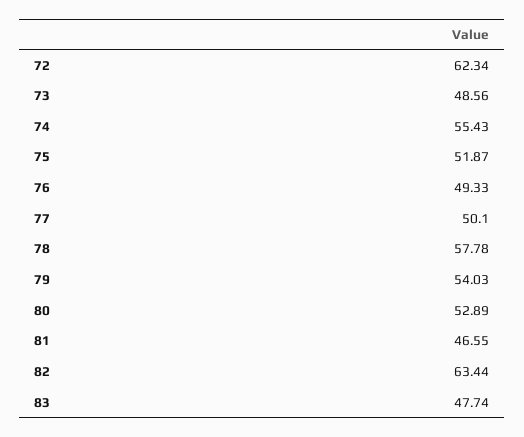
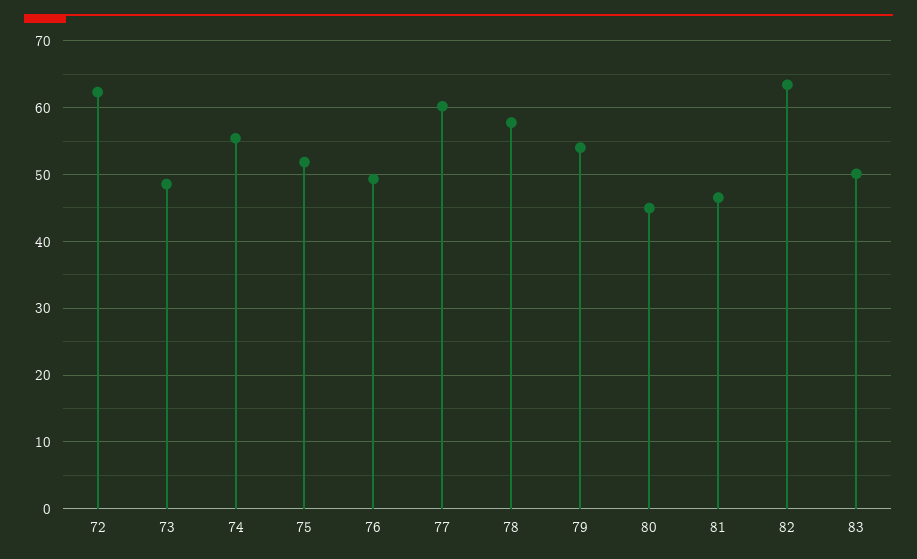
77: 50.1 -> 60
80: 52.89 -> 45
83: 47.74 -> 50

